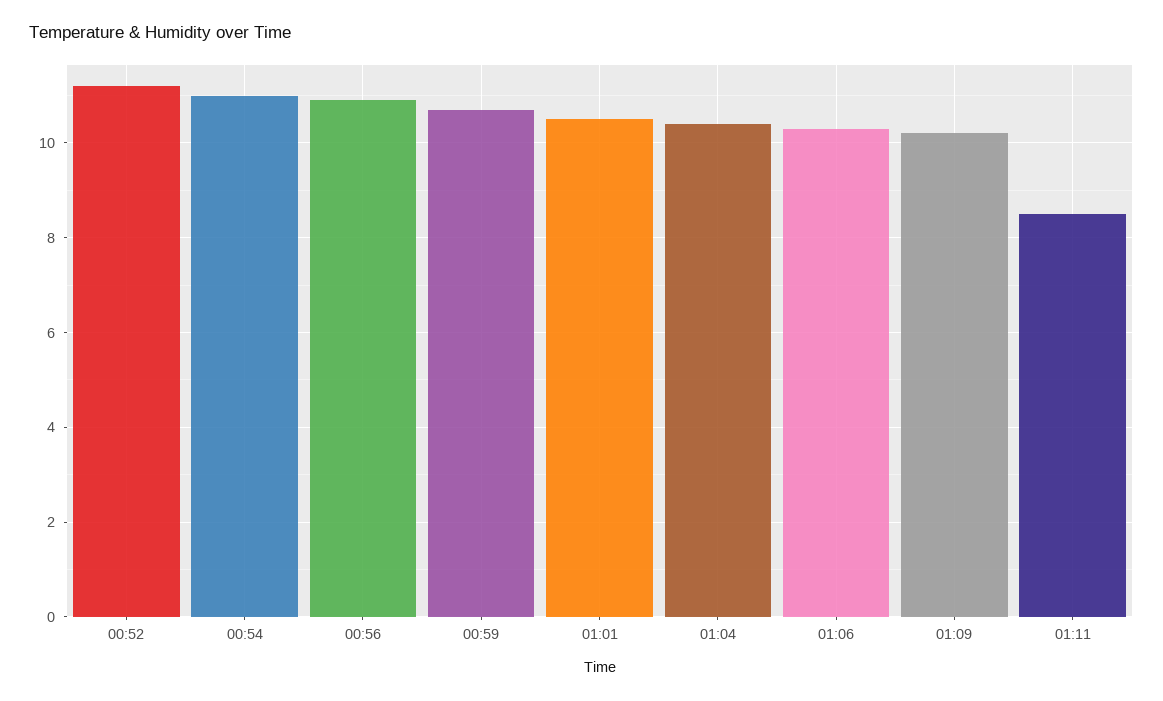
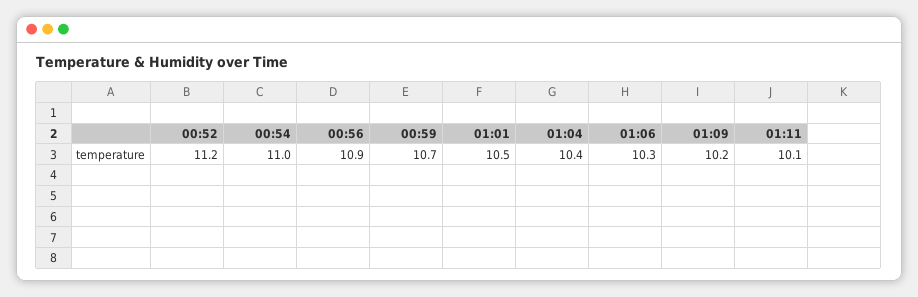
01:11: 8.5 -> 10.1

